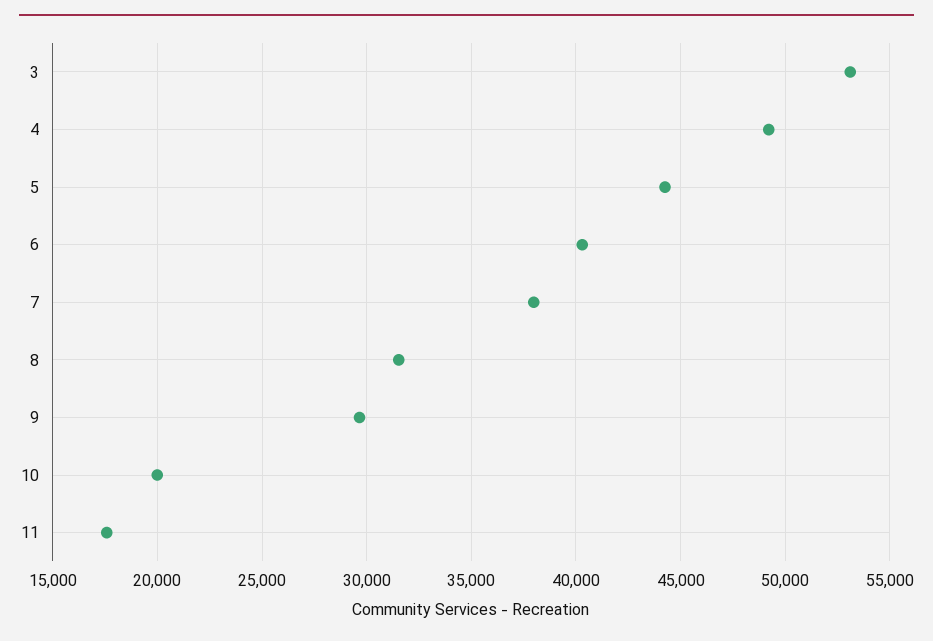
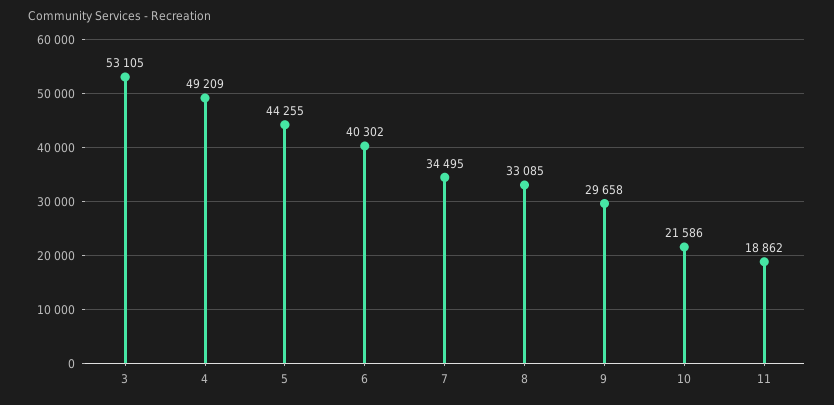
7: 38000 -> 34495
8: 31500 -> 33085
10: 20000 -> 21586
11: 17500 -> 18862

